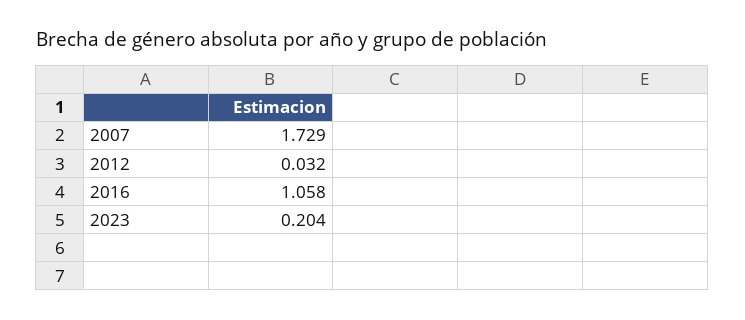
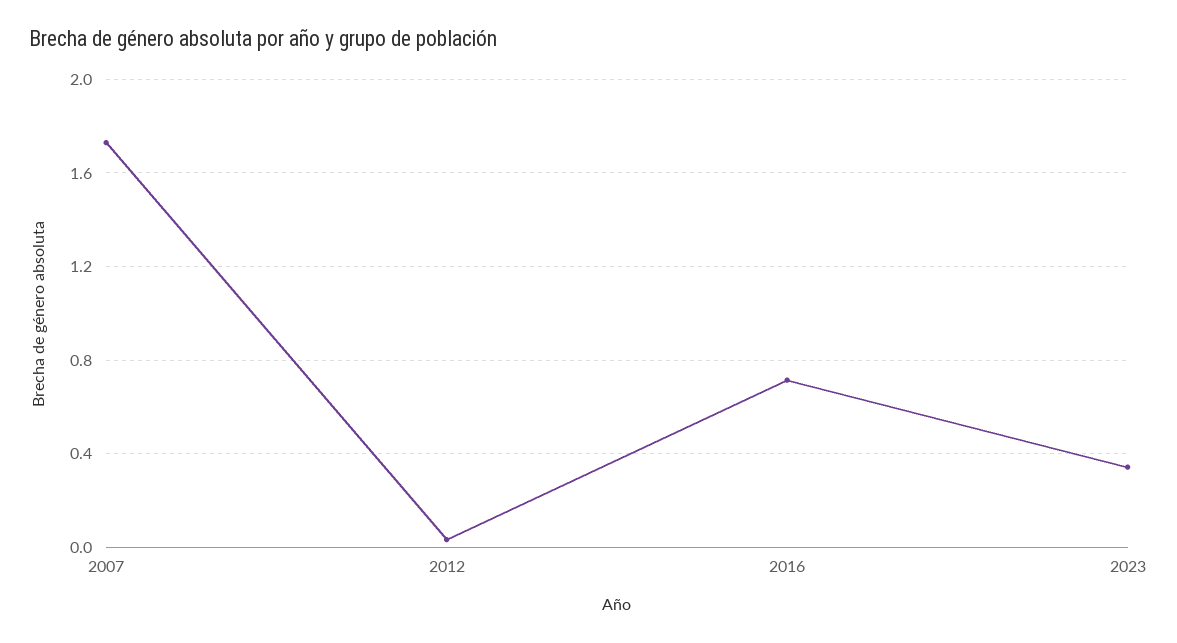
2016: 1.058 -> 0.7
2023: 0.204 -> 0.35

